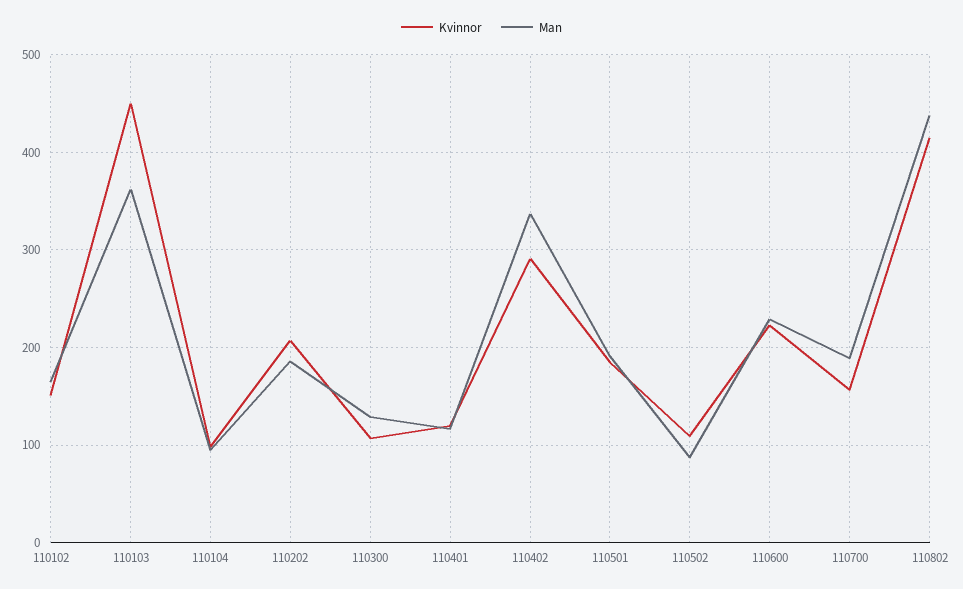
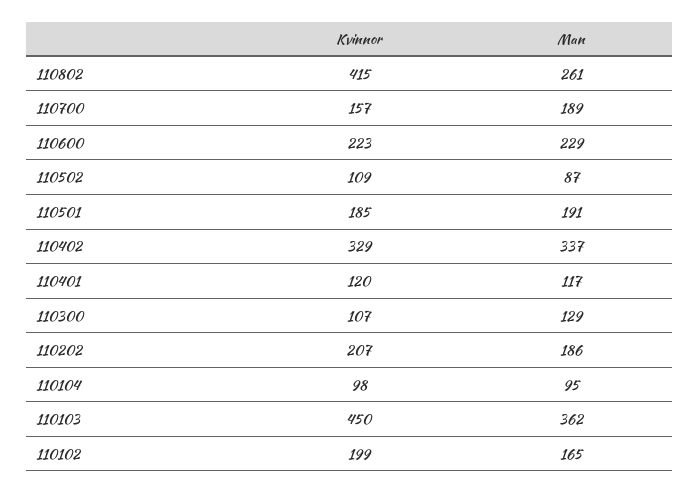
Kvinnor, 110102: 150 -> 199
Kvinnor, 110402: 290 -> 329
Man, 110802: 440 -> 261

